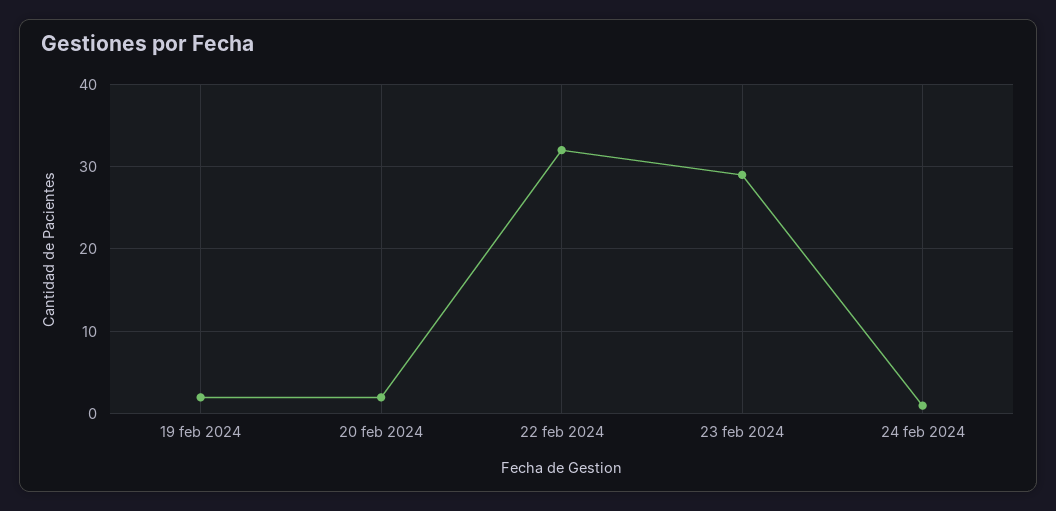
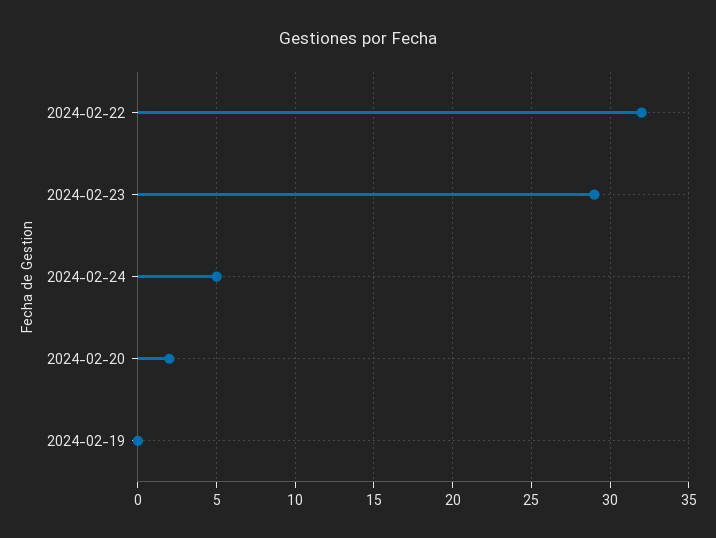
19 feb 2024: 2 -> 0
24 feb 2024: 1 -> 5

